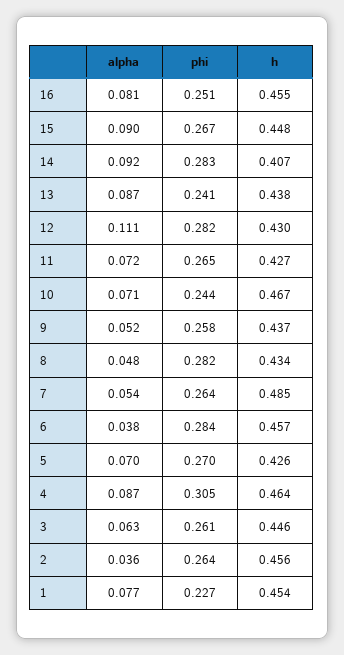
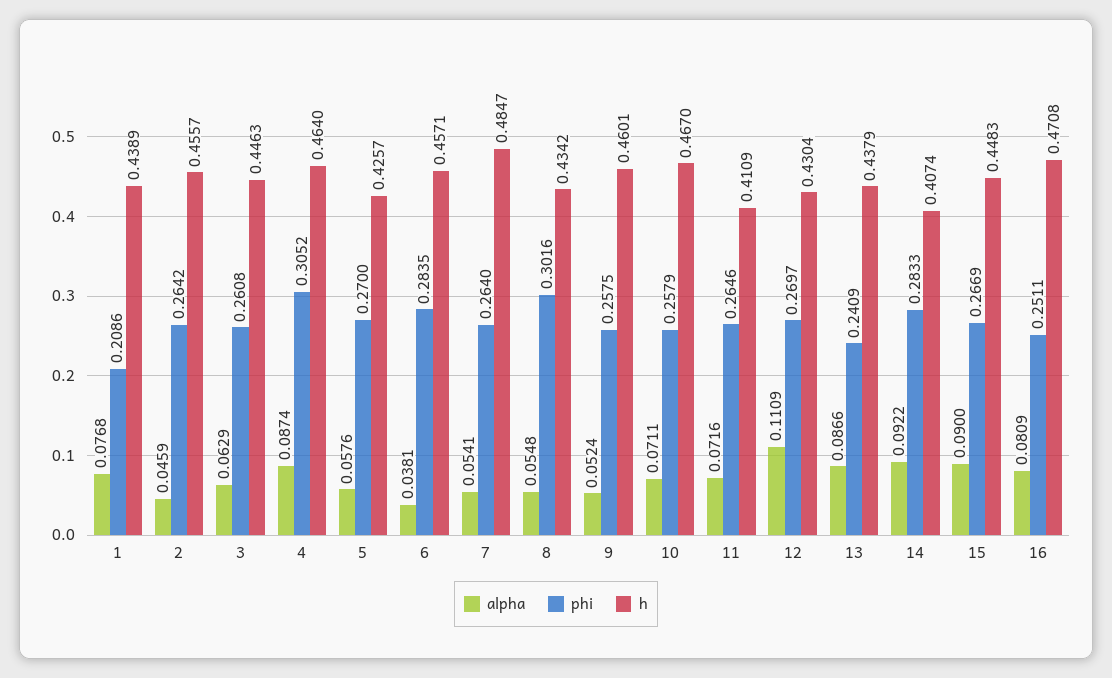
h, 16: 0.455 -> 0.4708
phi, 12: 0.282 -> 0.2697
h, 11: 0.427 -> 0.4109
phi, 10: 0.244 -> 0.2579
h, 9: 0.437 -> 0.4601
alpha, 8: 0.048 -> 0.0548
phi, 8: 0.282 -> 0.3016
alpha, 5: 0.07 -> 0.0576
alpha, 2: 0.036 -> 0.0459
phi, 1: 0.227 -> 0.2086
h, 1: 0.454 -> 0.4389

